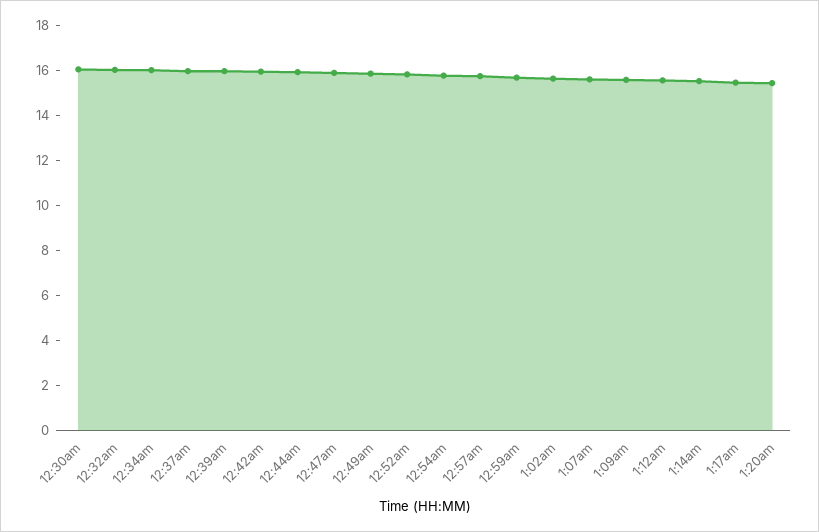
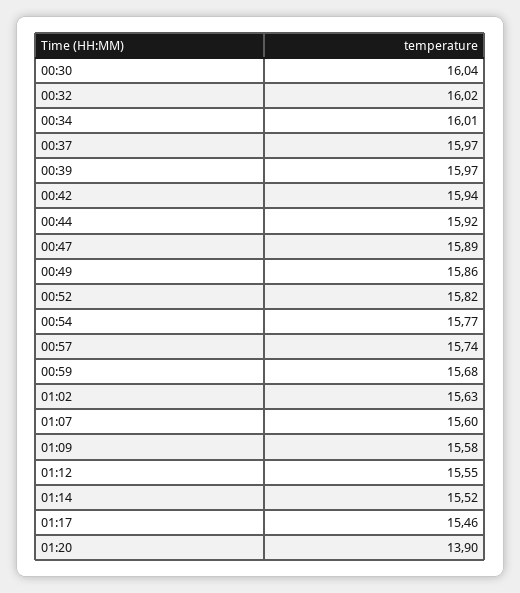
1:20am: 15.5 -> 13.9

